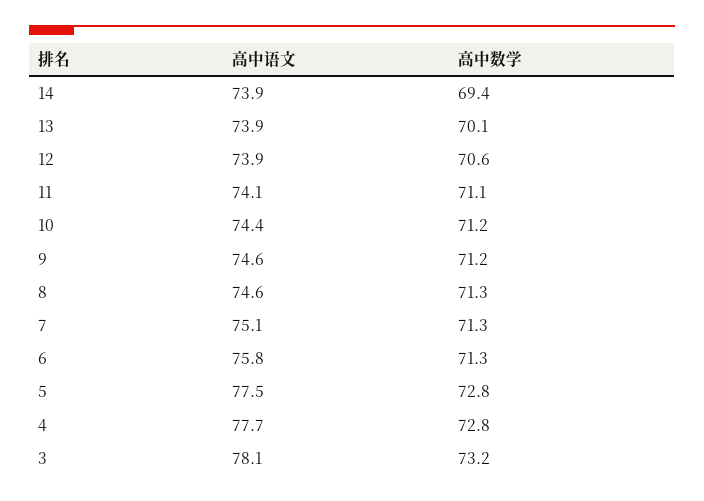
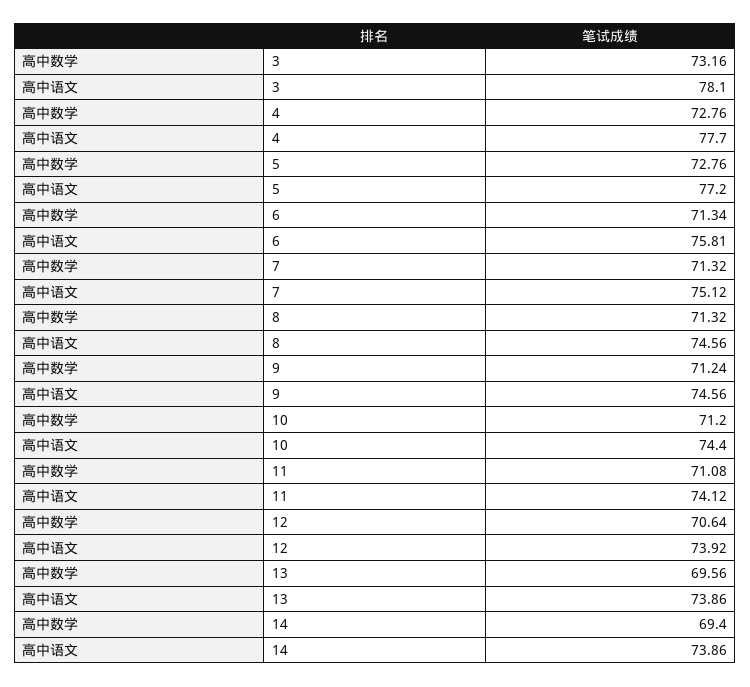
高中数学, 13: 70.1 -> 69.56
高中语文, 5: 77.5 -> 77.2

